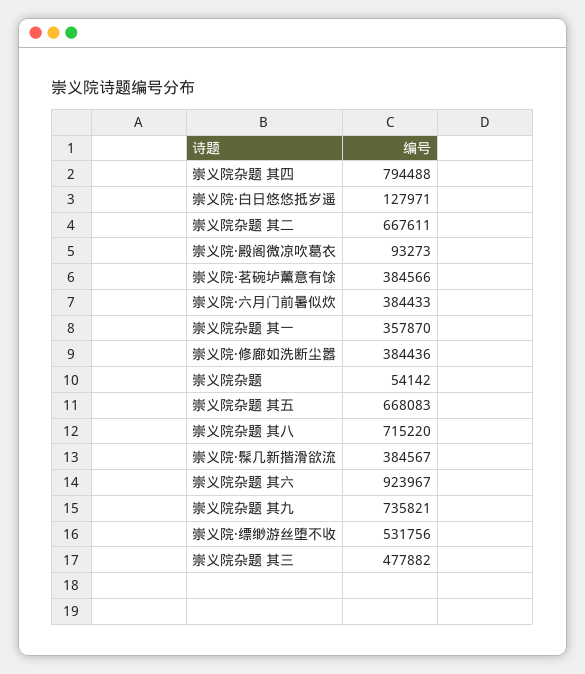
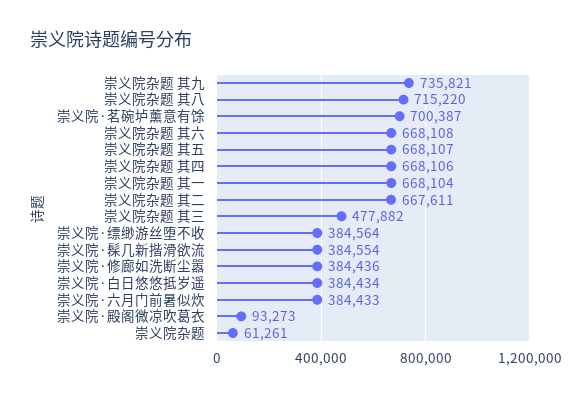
崇义院杂题 其四: 794488 -> 668106
崇义院·白日悠悠抵岁遥: 127971 -> 384434
崇义院·茗碗垆薰意有馀: 384566 -> 700387
崇义院杂题 其一: 357870 -> 668104
崇义院杂题: 54142 -> 61261
崇义院杂题 其五: 668083 -> 668107
崇义院·髹几新揩滑欲流: 384567 -> 384554
崇义院杂题 其六: 923967 -> 668108
崇义院·缥缈游丝堕不收: 531756 -> 384564

